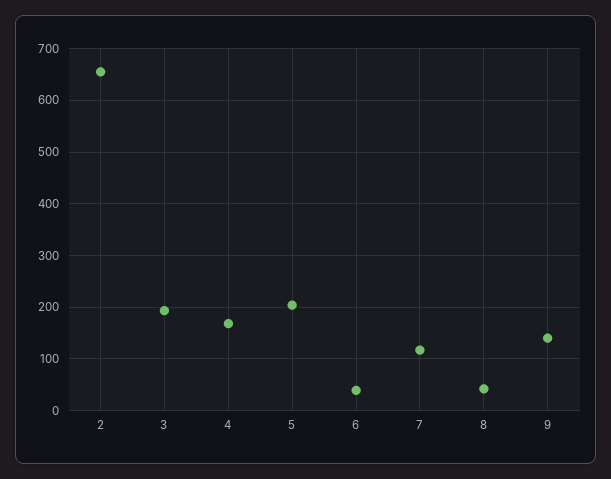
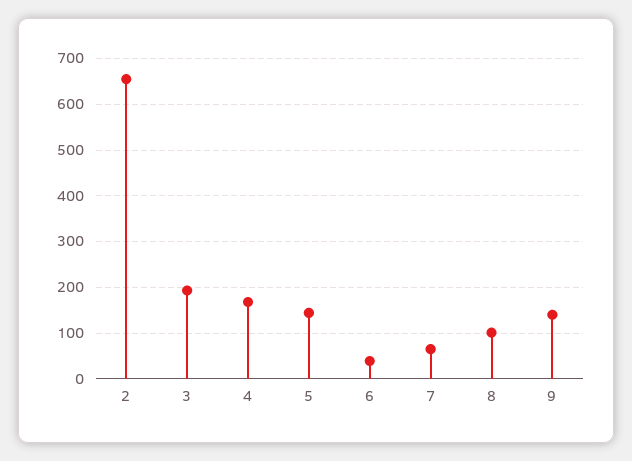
5: 200 -> 140
7: 120 -> 60
8: 40 -> 100

